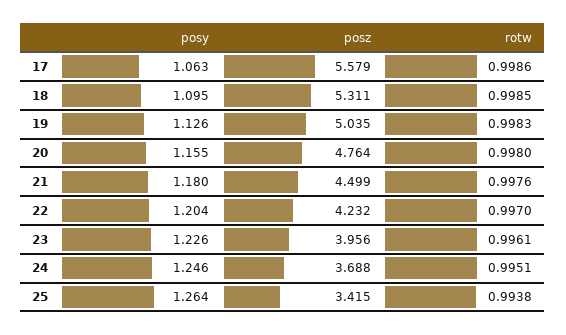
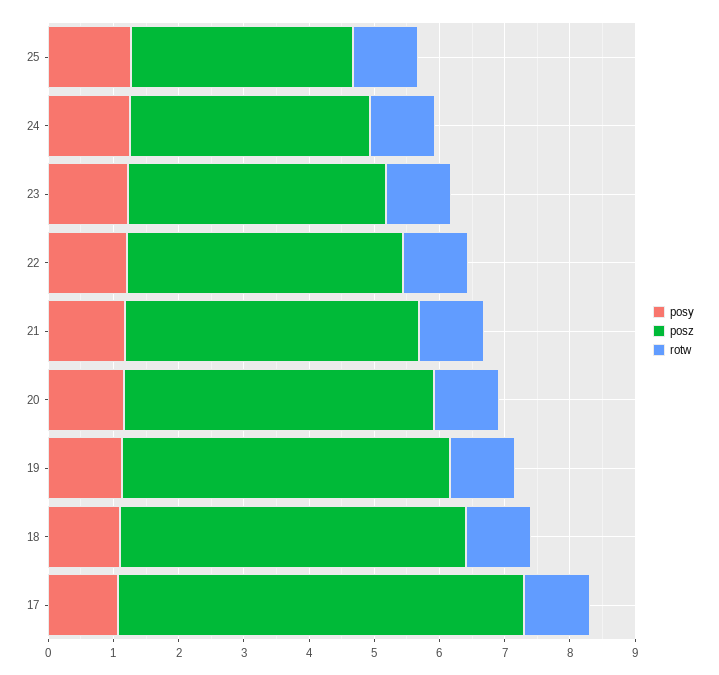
posz, 17: 5.579 -> 6.2

